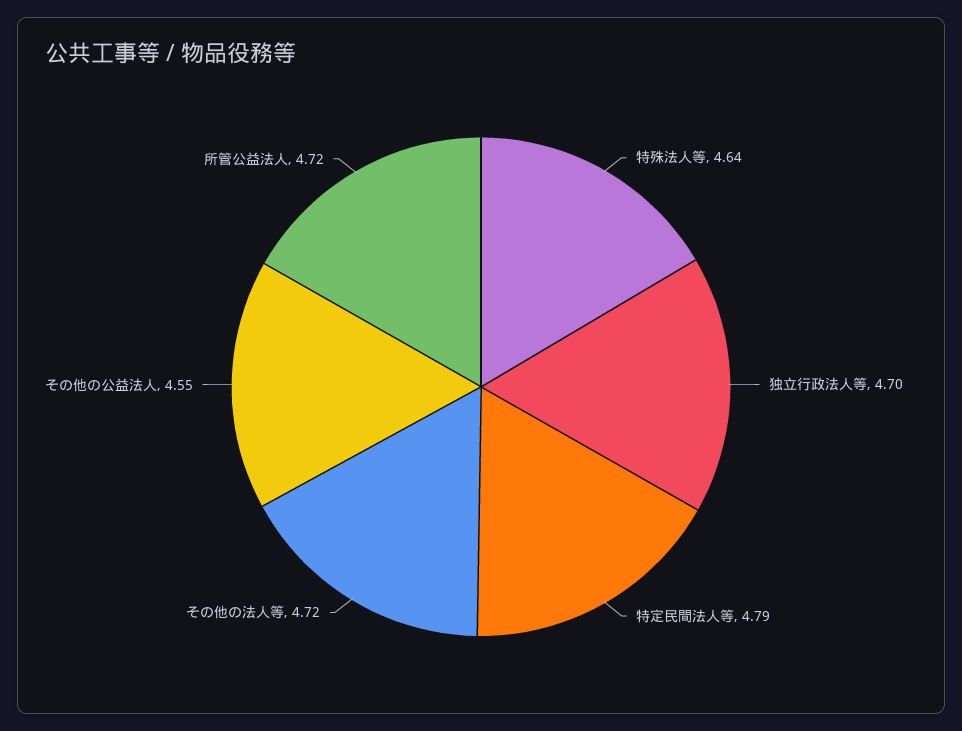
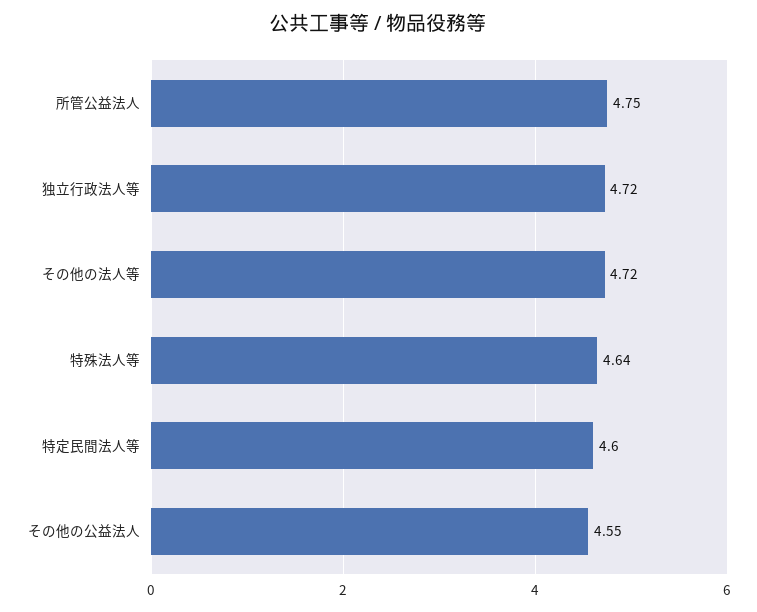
独立行政法人等: 4.7 -> 4.72
特定民間法人等: 4.79 -> 4.6
所管公益法人: 4.72 -> 4.75

